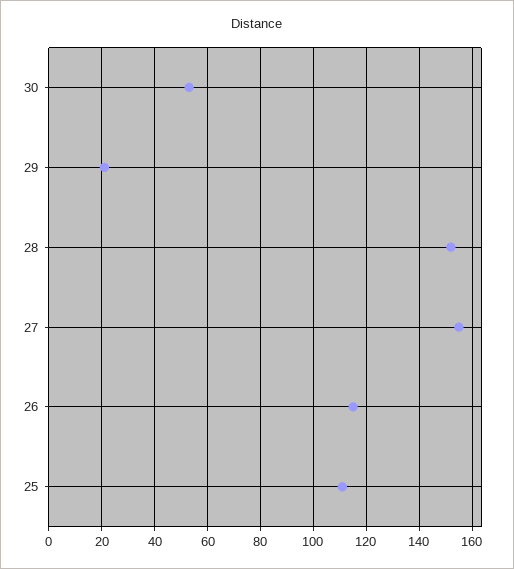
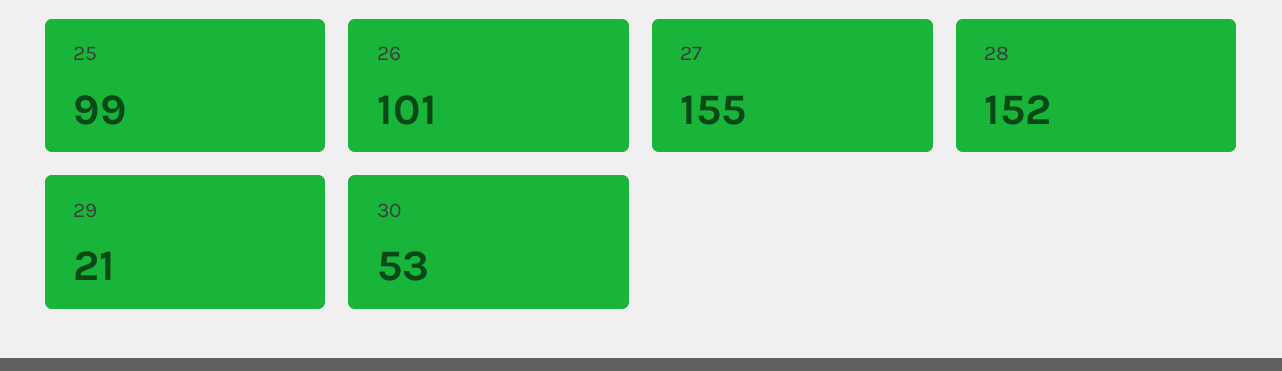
26: 115 -> 101
25: 110 -> 99

